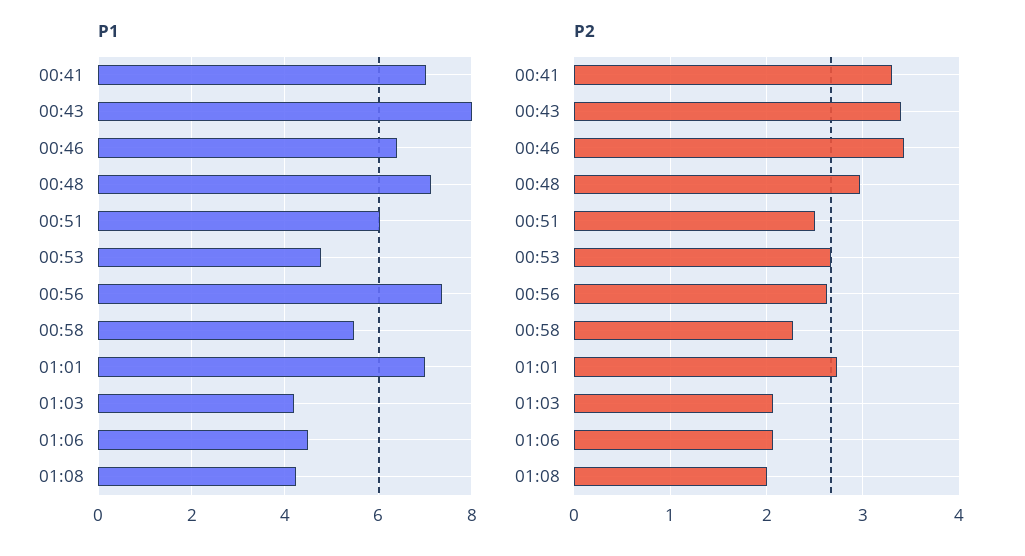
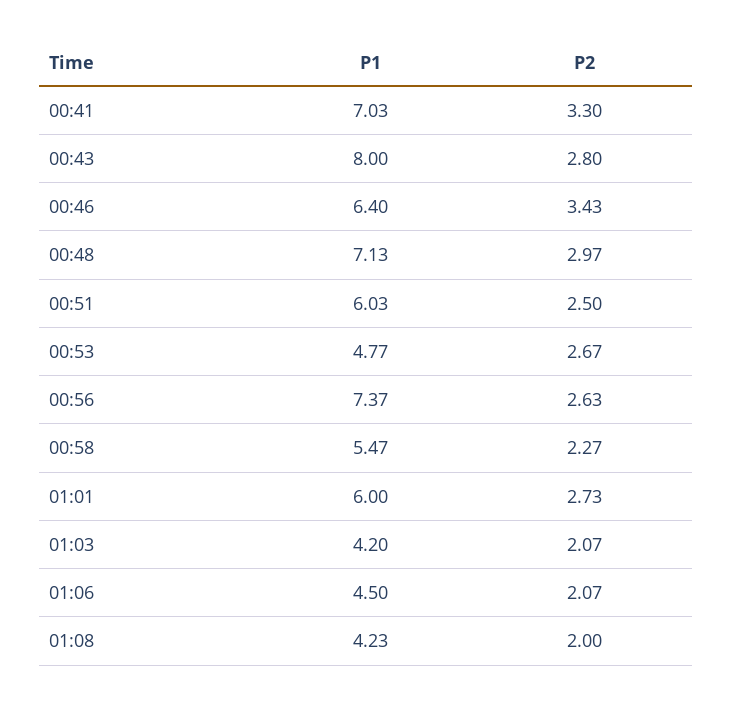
P1, 01:01: 7 -> 6
P2, 00:43: 3.4 -> 2.8

